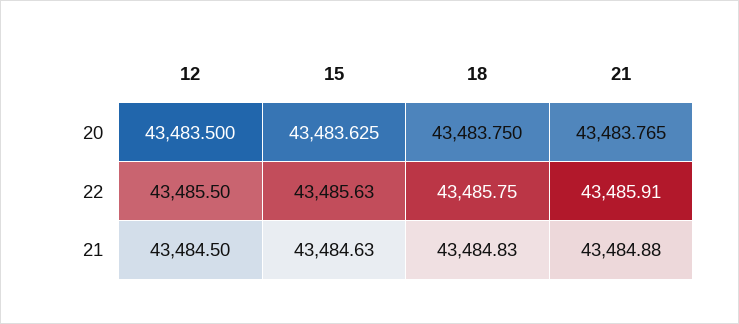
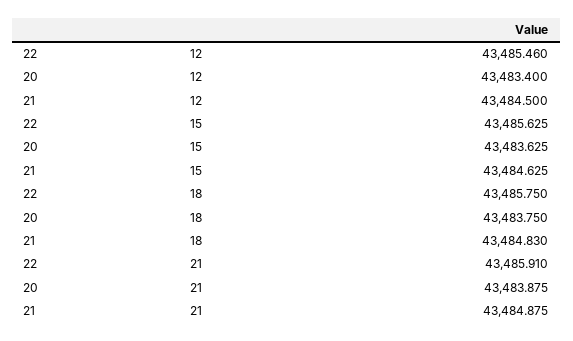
12, 20: 43483.5 -> 43483.4
21, 20: 43483.765 -> 43483.875
12, 22: 43485.5 -> 43485.46

